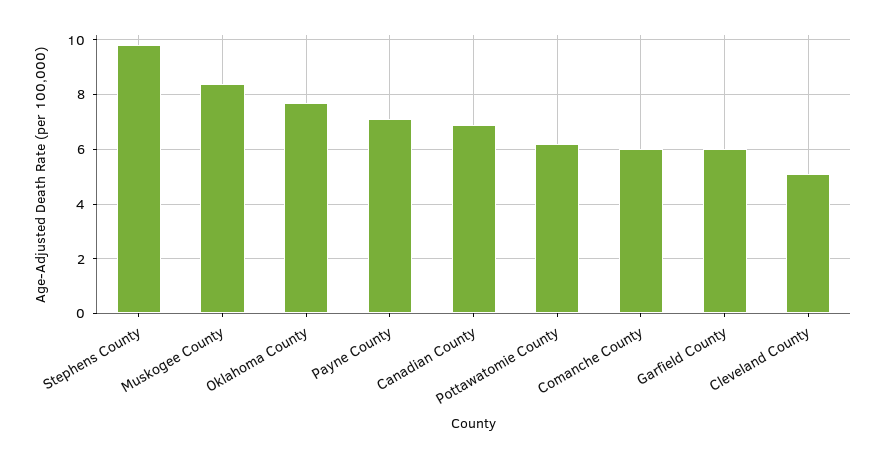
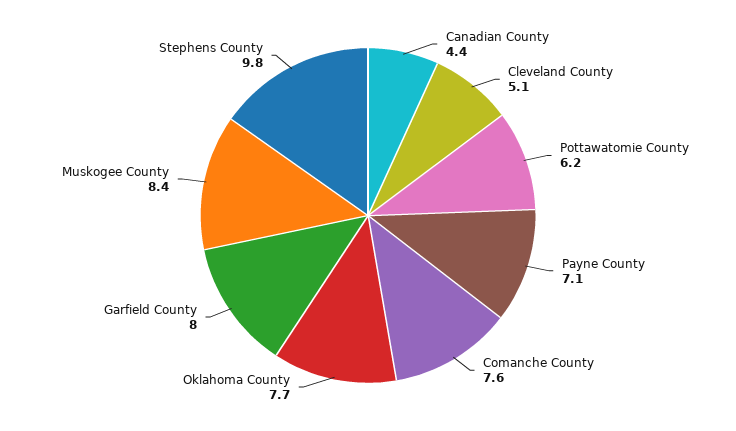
Canadian County: 7 -> 4.4
Comanche County: 6 -> 7.6
Garfield County: 6 -> 8

